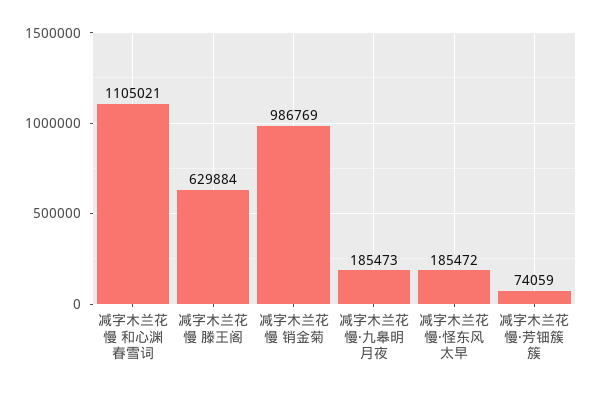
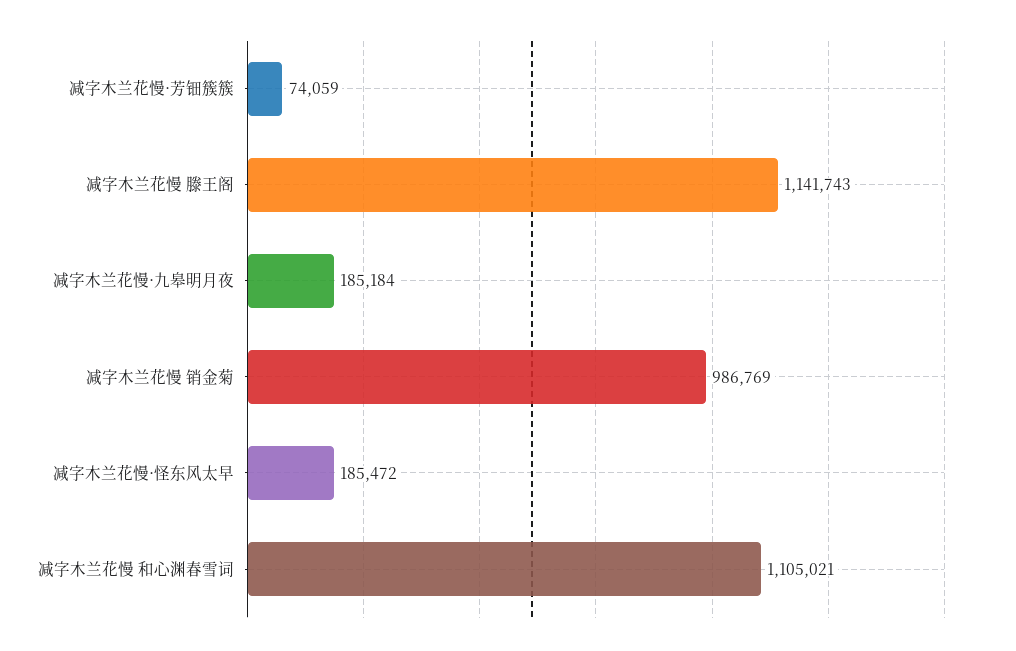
减字木兰花慢 滕王阁: 629884 -> 1141743
减字木兰花慢·九皋明月夜: 185473 -> 185184

